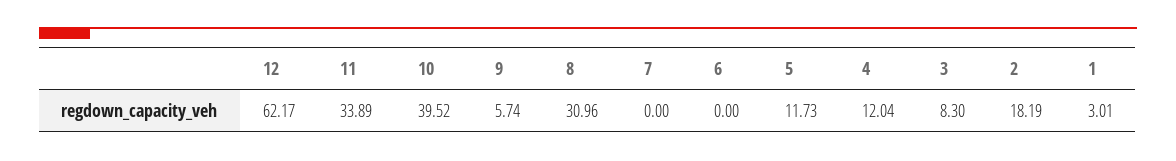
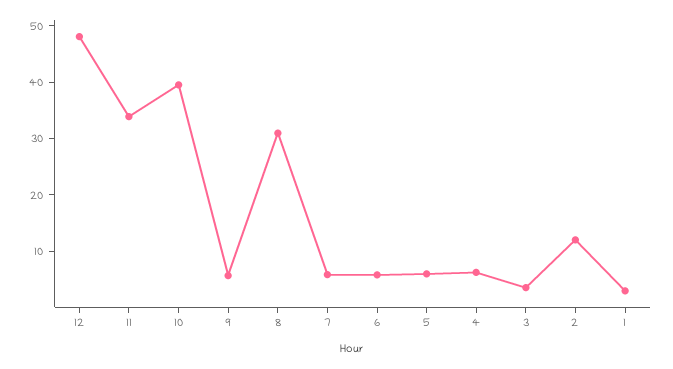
12: 62.17 -> 48
7: 0 -> 6
6: 0 -> 6
5: 11.73 -> 6
4: 12.04 -> 6
3: 8.3 -> 4
2: 18.19 -> 12

